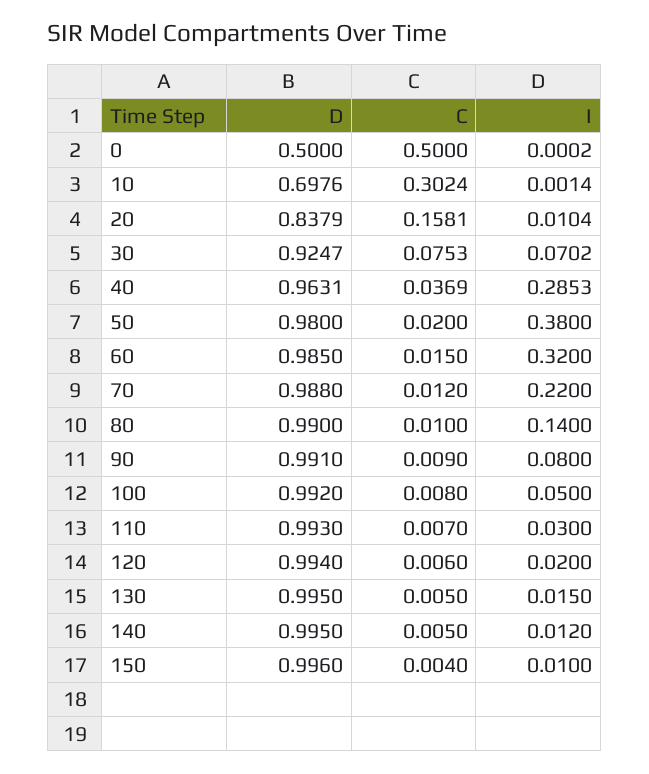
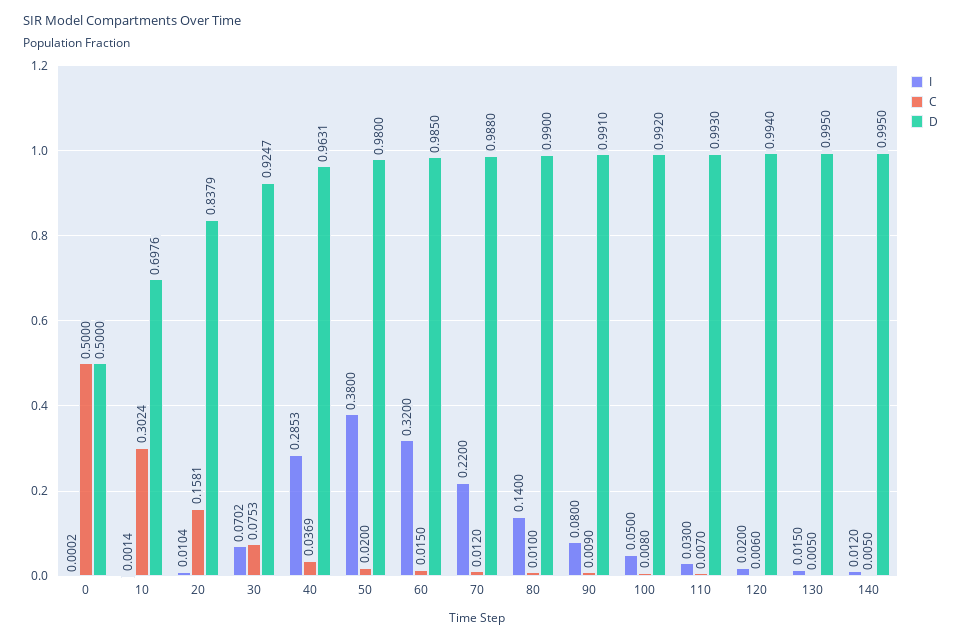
D, 150: 0.996 -> none
C, 150: 0.004 -> none
I, 150: 0.01 -> none

